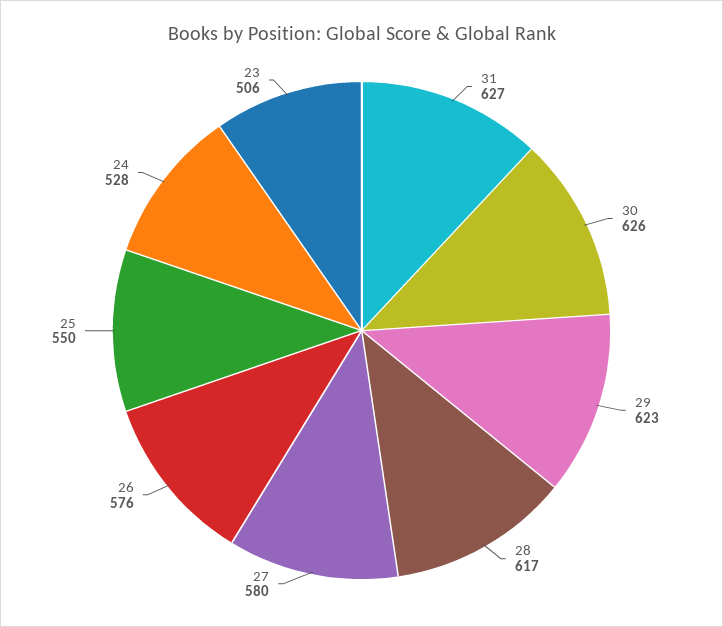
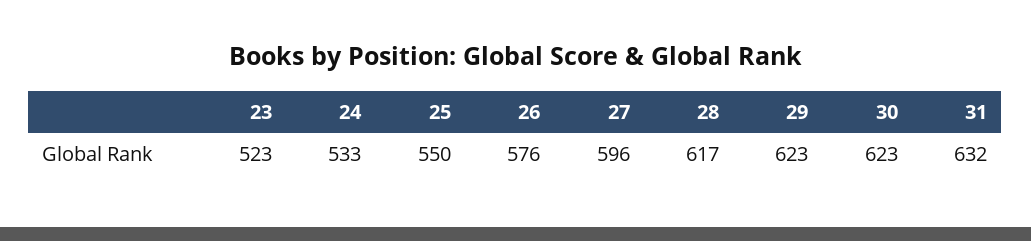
31: 627 -> 632
30: 626 -> 623
27: 580 -> 596
24: 528 -> 533
23: 506 -> 523

